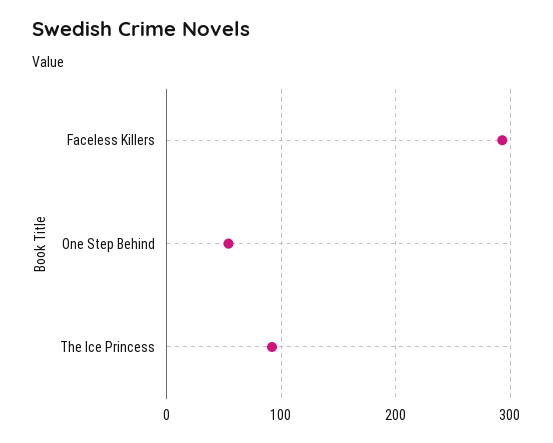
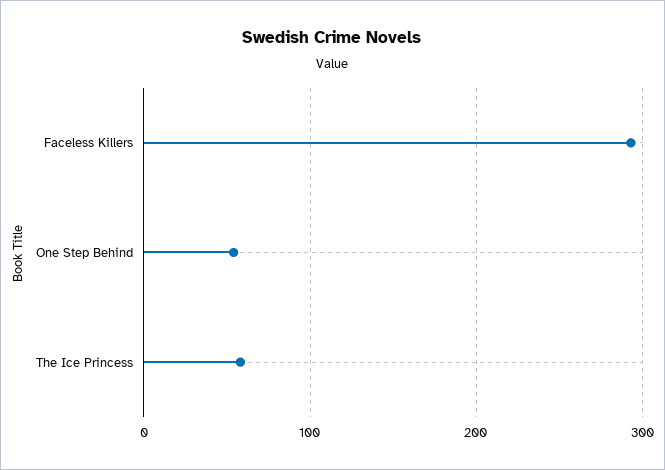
The Ice Princess: 90 -> 60

